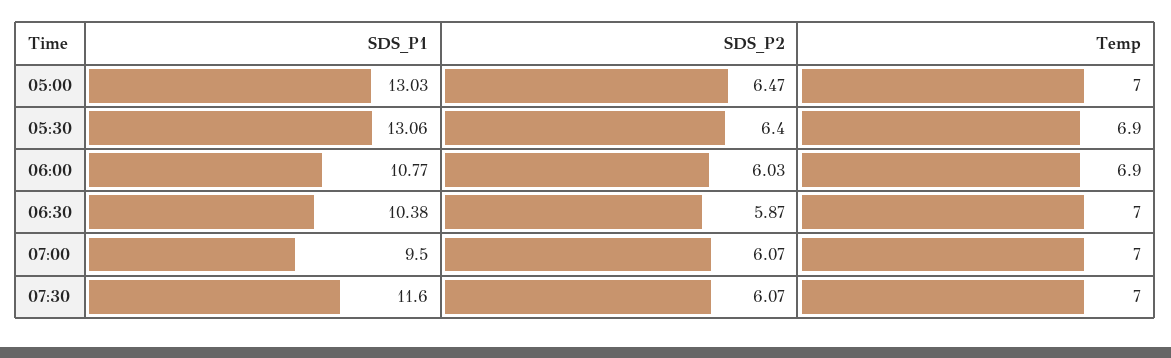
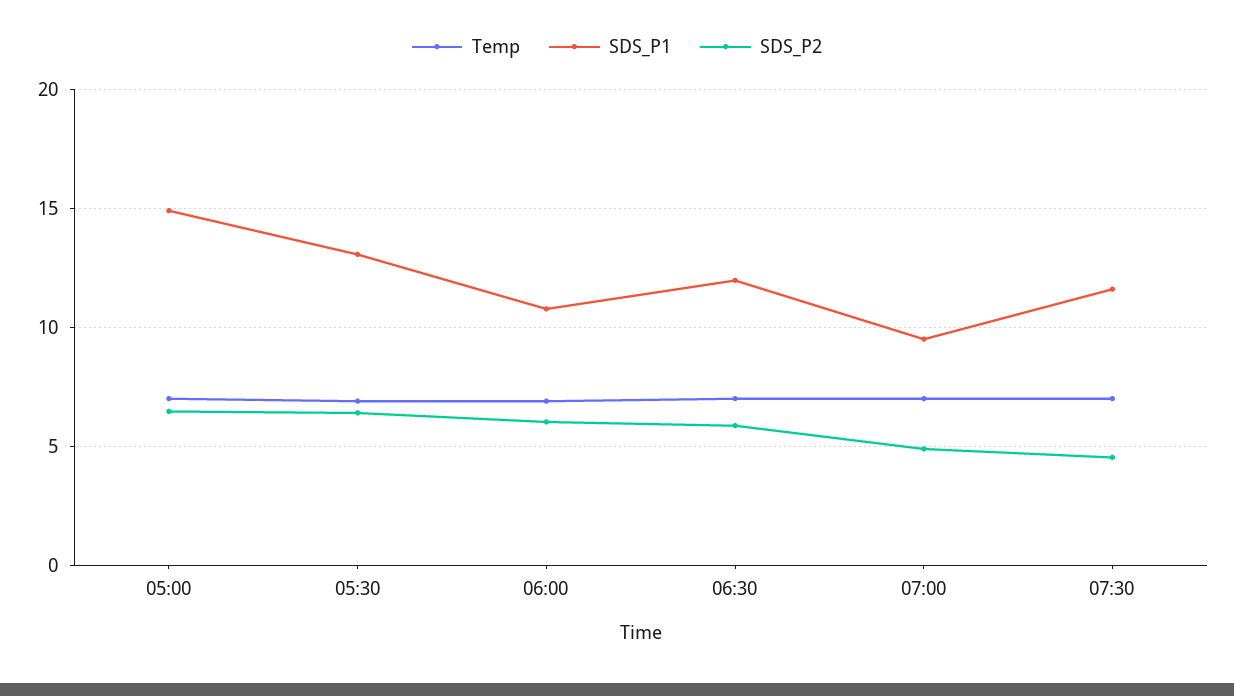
SDS_P1, 05:00: 13.03 -> 15
SDS_P1, 06:30: 10.38 -> 12
SDS_P2, 07:00: 6.07 -> 5
SDS_P2, 07:30: 6.07 -> 4.5

